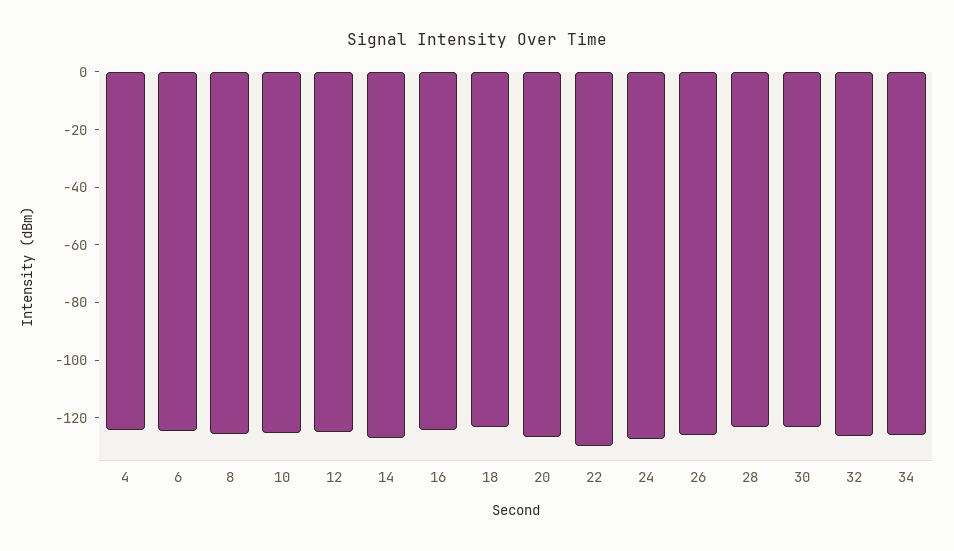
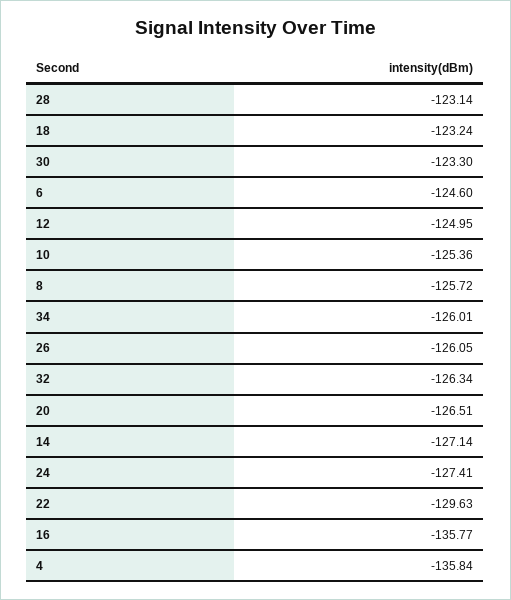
4: -125 -> -135.84
16: -125 -> -135.77

